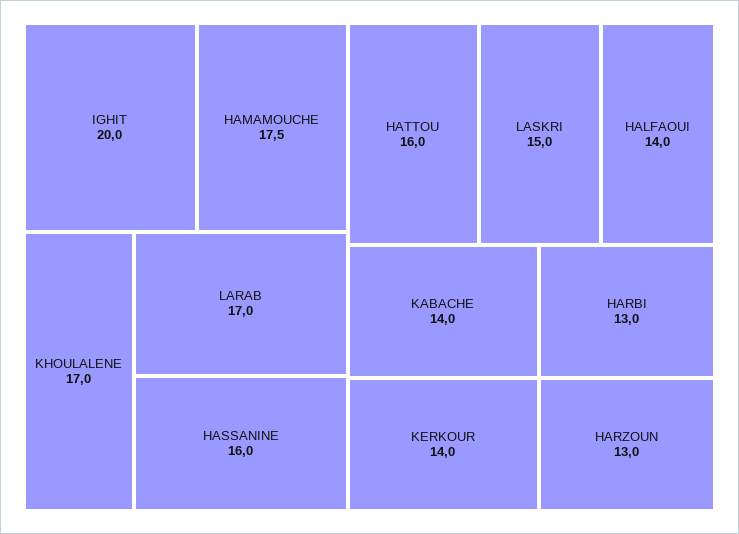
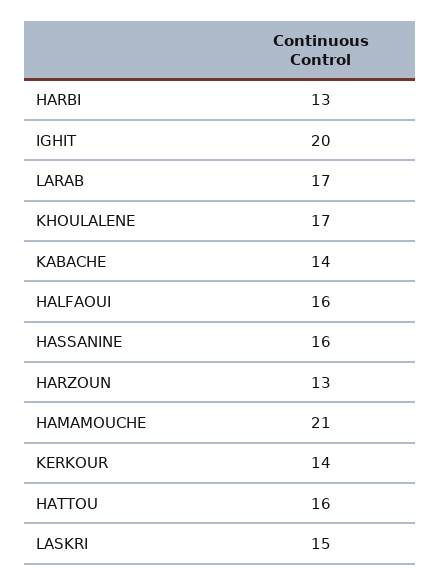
HAMAMOUCHE: 17.5 -> 21
HALFAOUI: 14 -> 16

